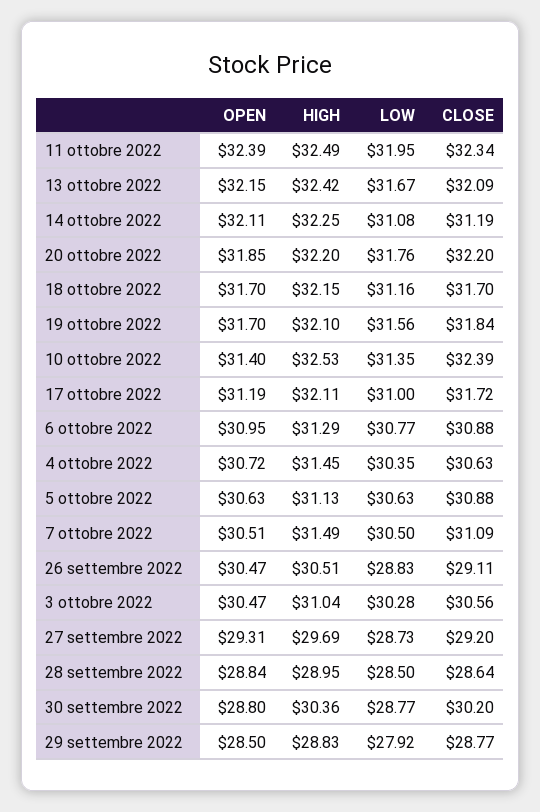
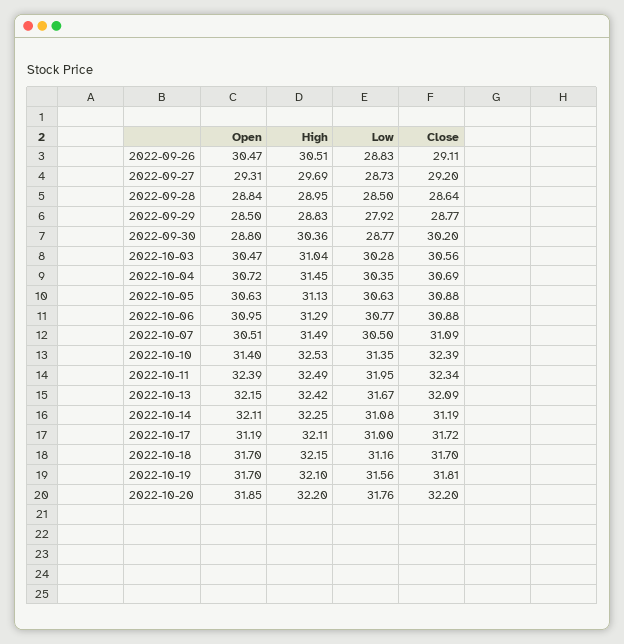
CLOSE, 19 ottobre 2022: 31.84 -> 31.81
CLOSE, 4 ottobre 2022: 30.63 -> 30.69

